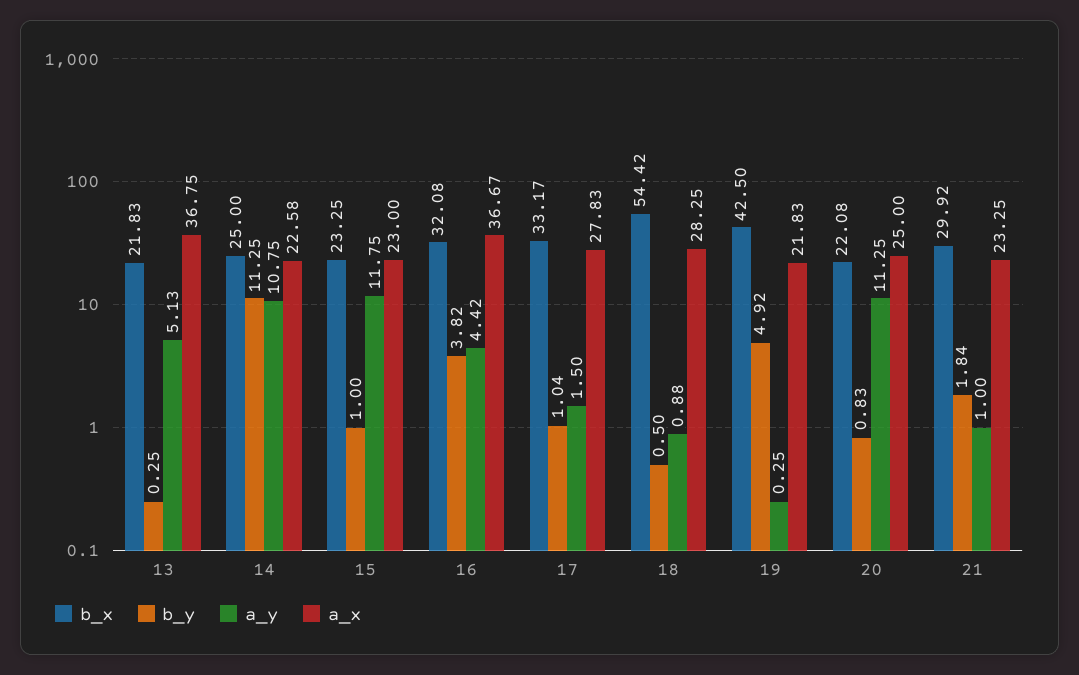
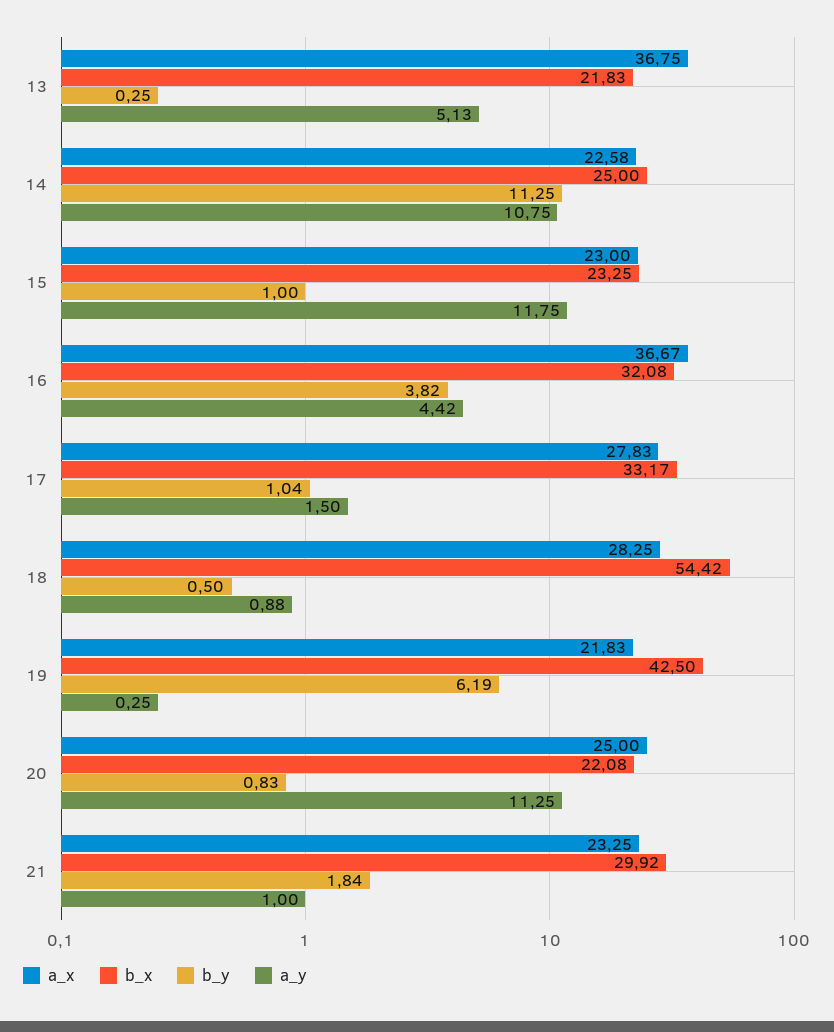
b_y, 19: 4.92 -> 6.19

